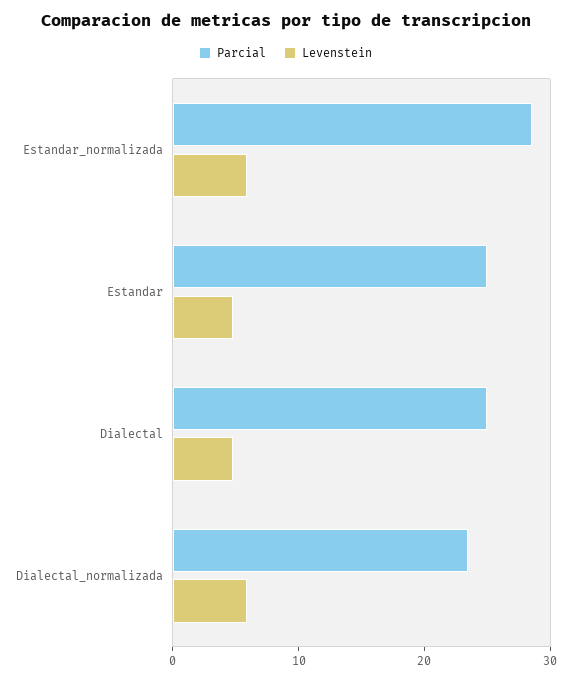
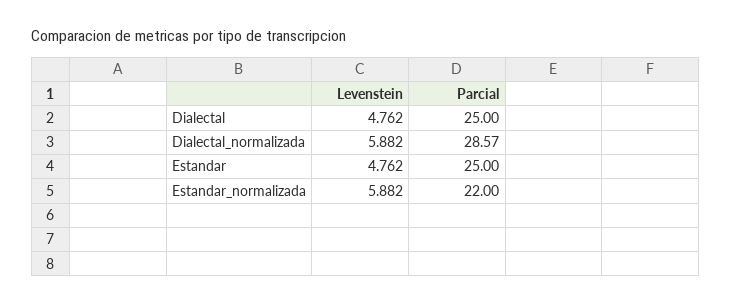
Parcial, Estandar_normalizada: 28 -> 22
Parcial, Dialectal_normalizada: 24 -> 28.57

